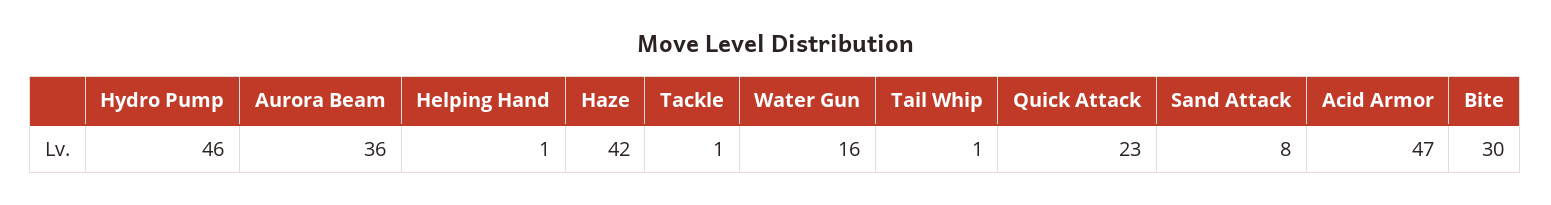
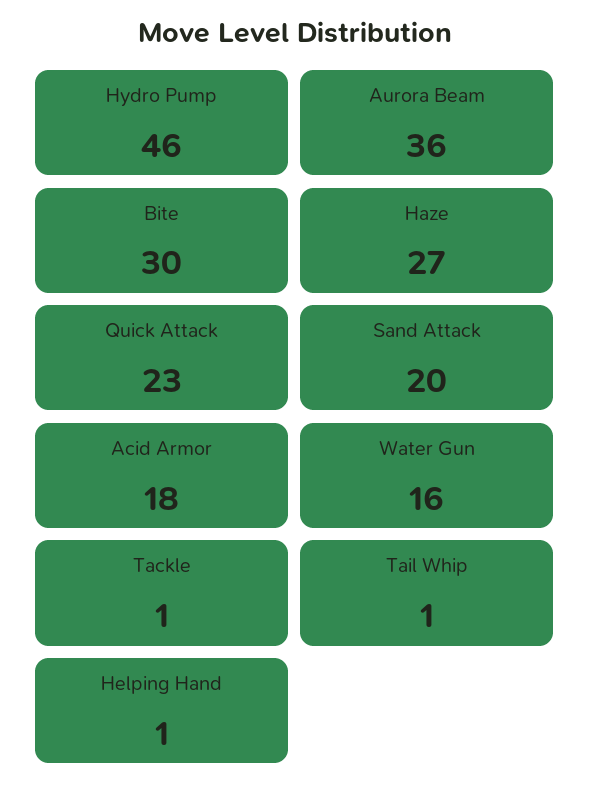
Haze: 42 -> 27
Sand Attack: 8 -> 20
Acid Armor: 47 -> 18

